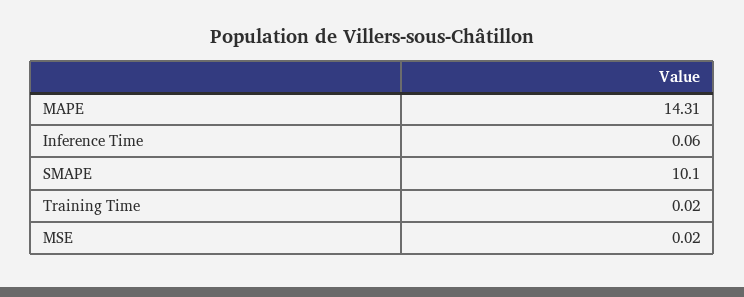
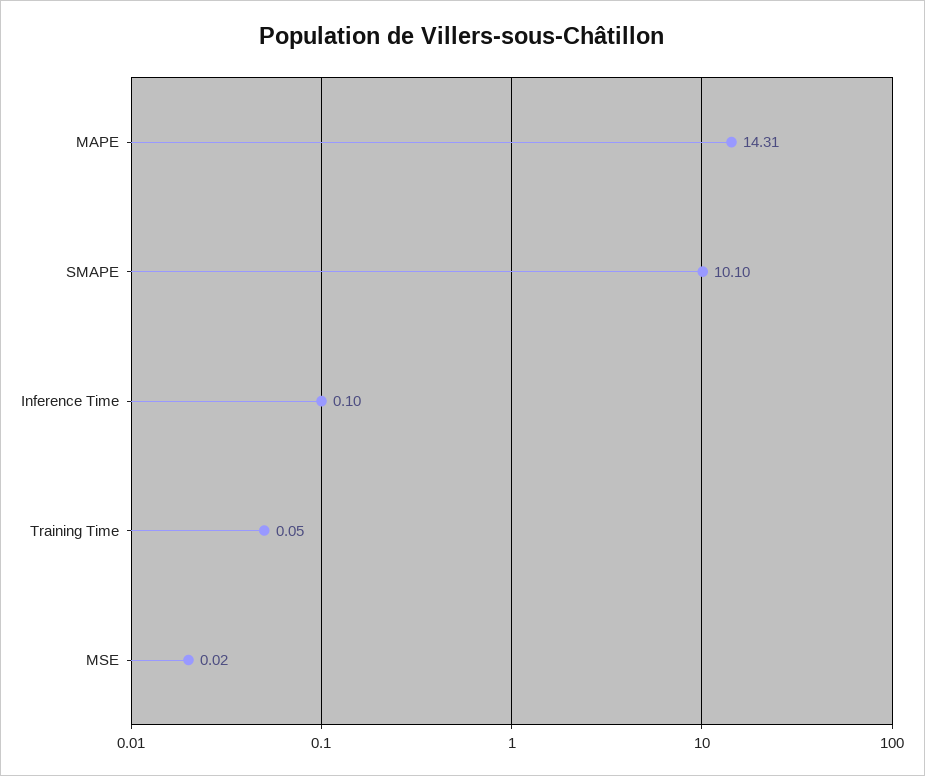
Inference Time: 0.06 -> 0.1
Training Time: 0.02 -> 0.05

